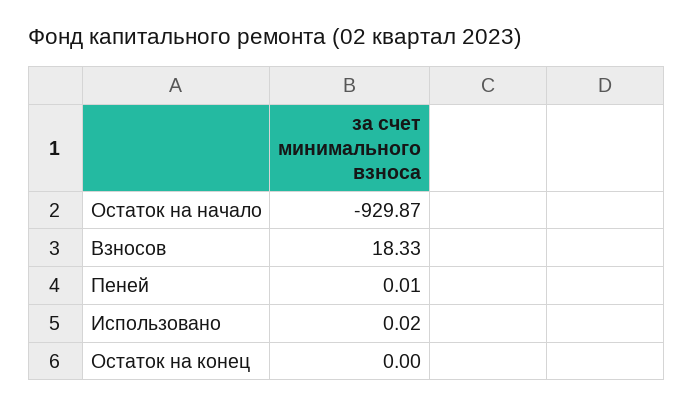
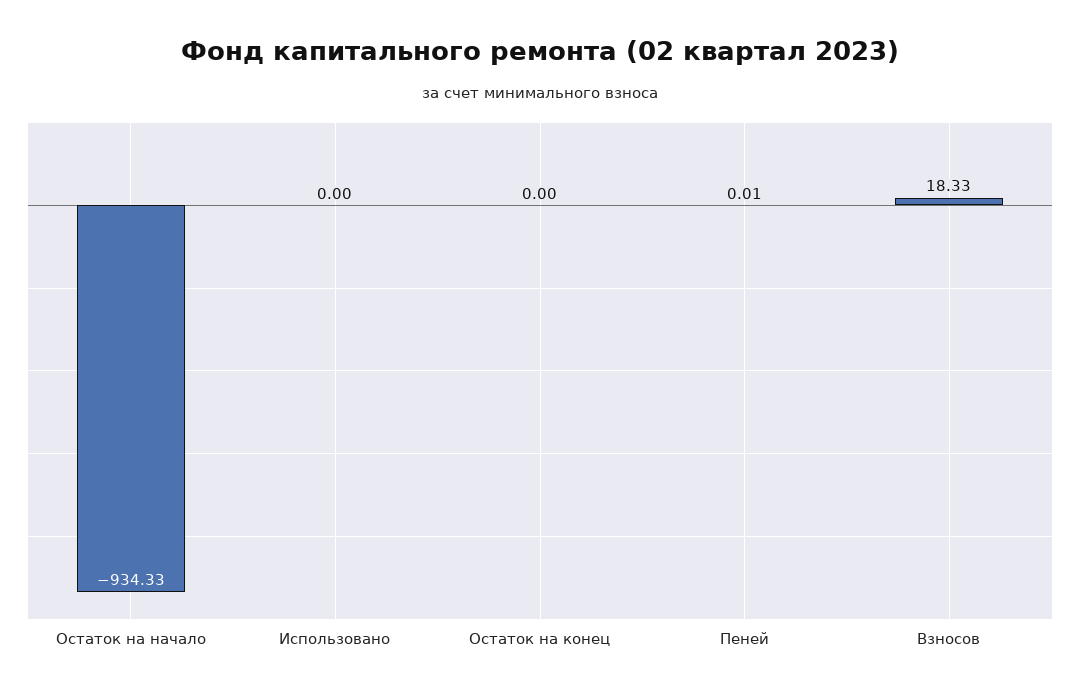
Остаток на начало: -929.87 -> -934.33
Использовано: 0.02 -> 0

